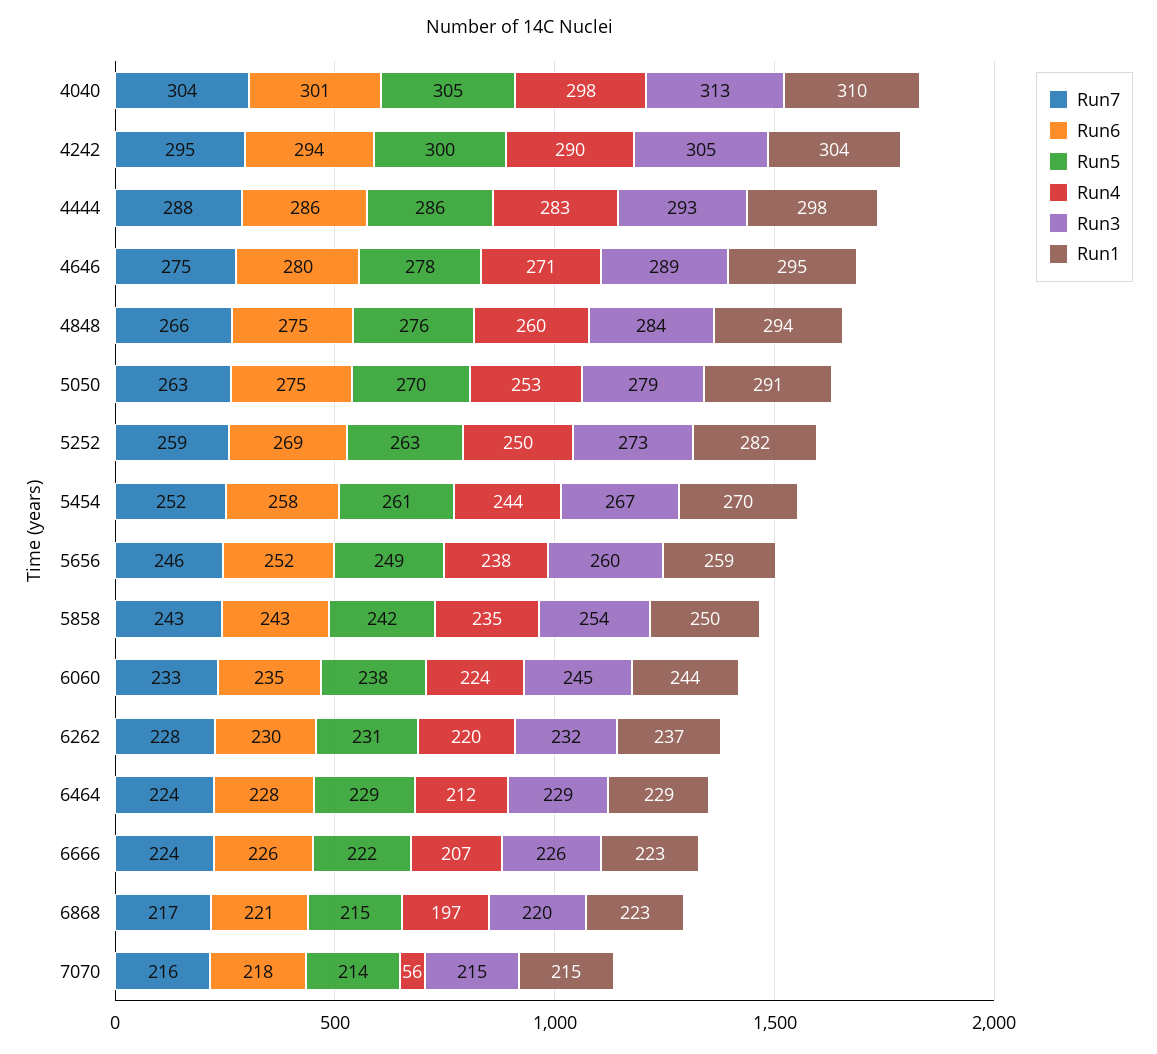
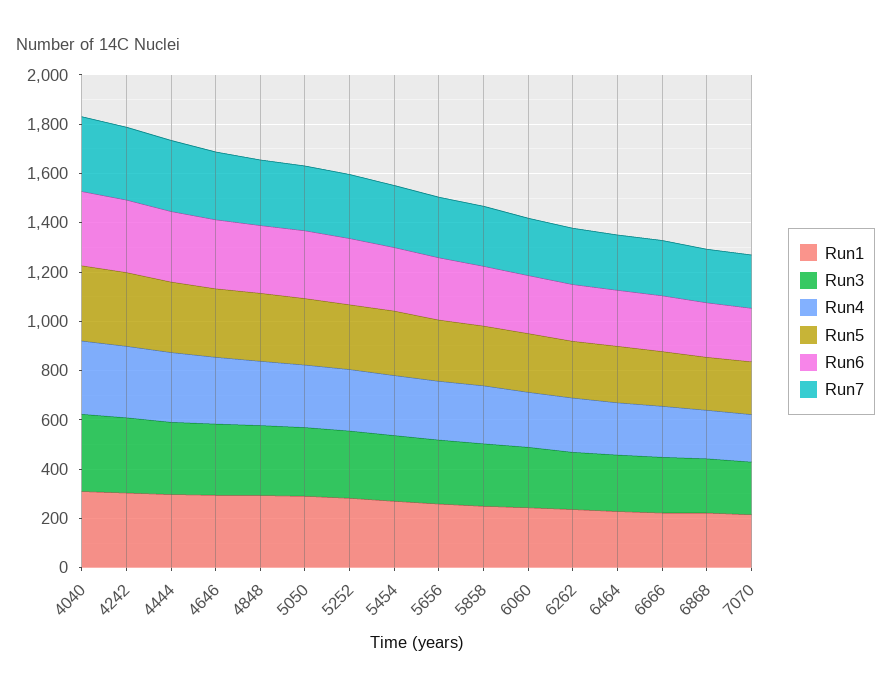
Run4, 7070: 56 -> 200

